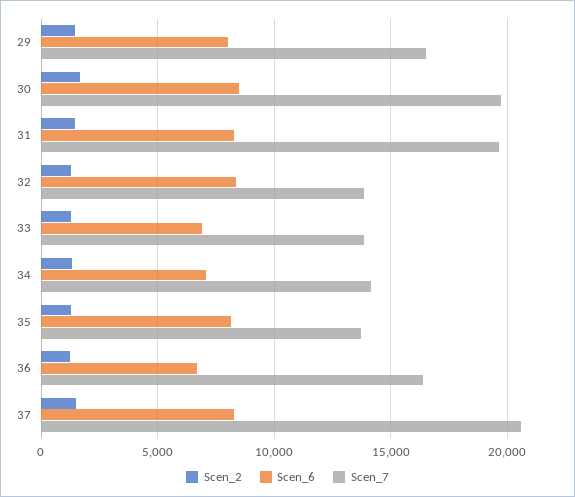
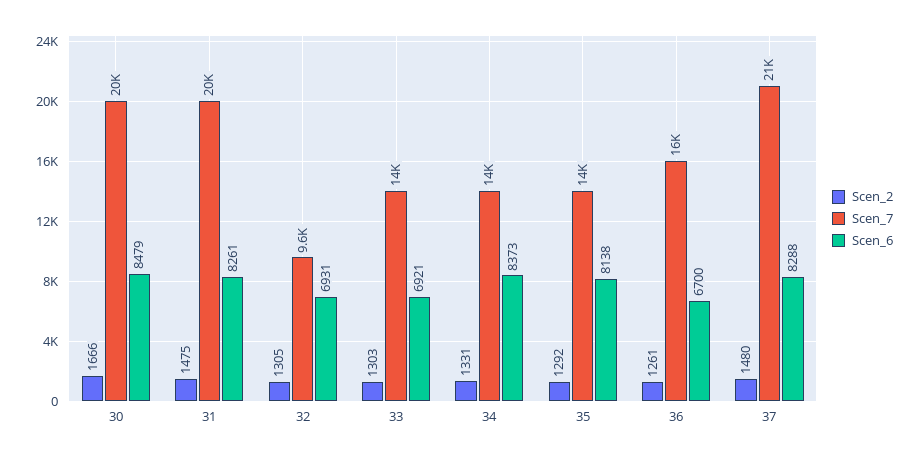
Scen_2, 29: 1500 -> none
Scen_6, 29: 8000 -> none
Scen_7, 29: 16500 -> none
Scen_6, 32: 8500 -> 6931
Scen_7, 32: 14000 -> 9600
Scen_6, 34: 7000 -> 8373

